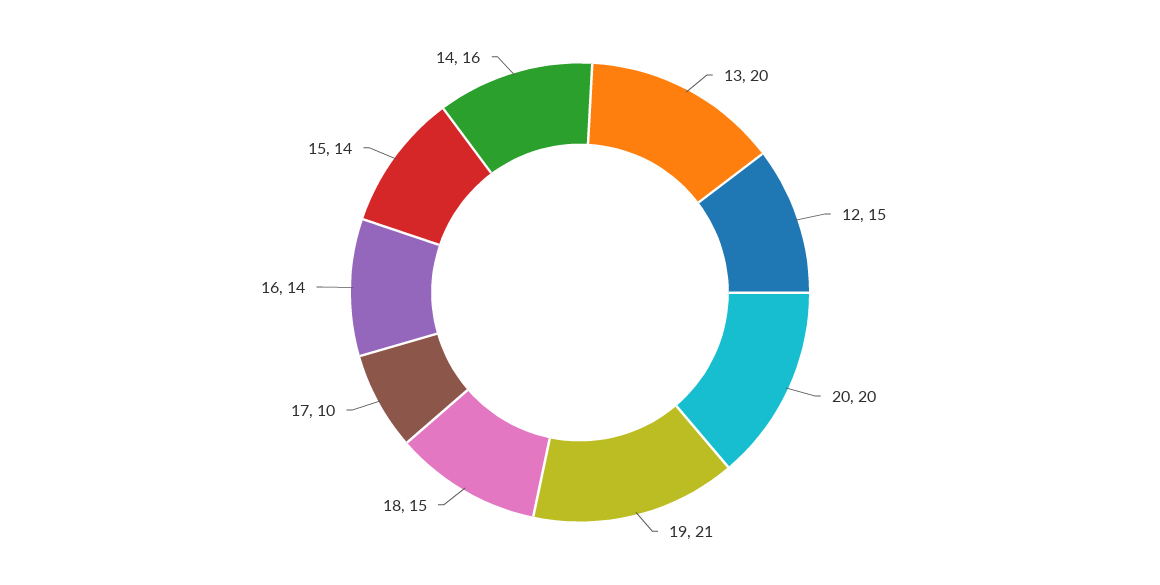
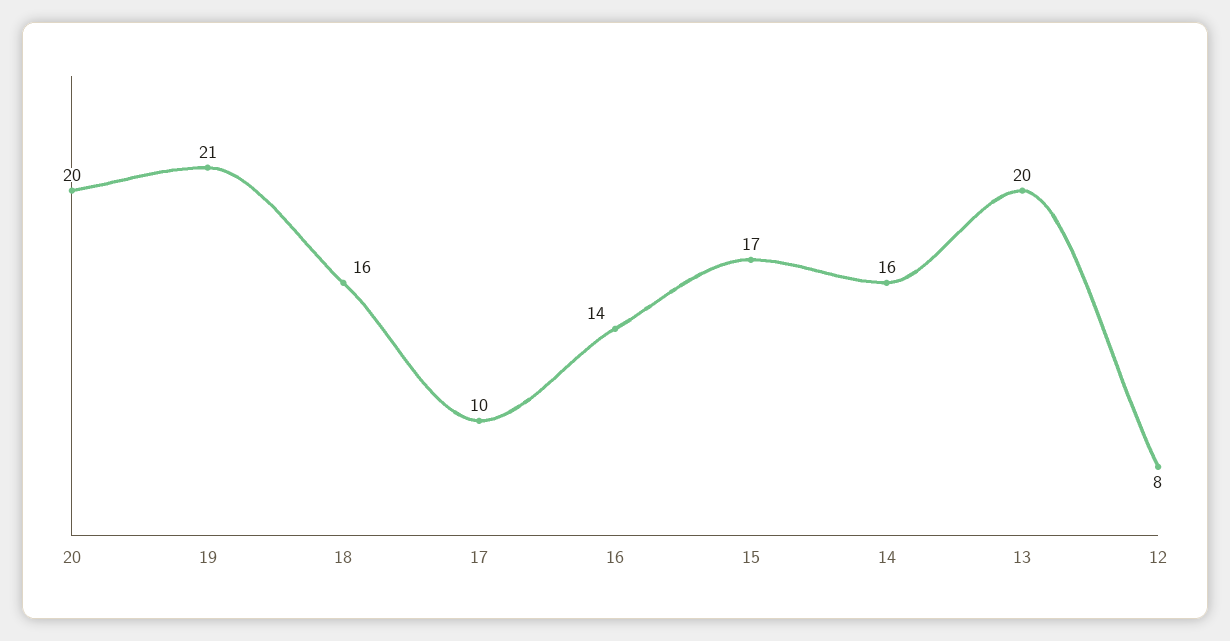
12: 15 -> 8
18: 15 -> 16
15: 14 -> 17

